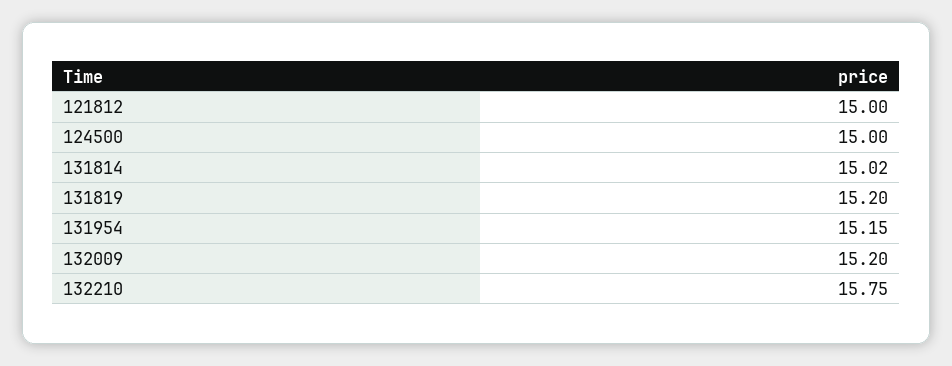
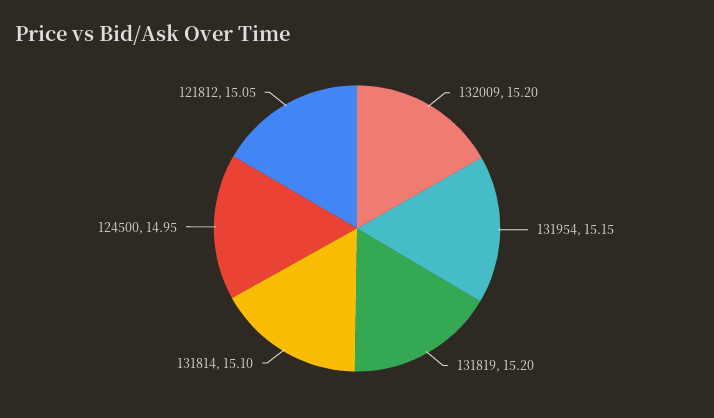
121812: 15 -> 15.05
124500: 15 -> 14.95
131814: 15.02 -> 15.1
132210: 15.75 -> none

